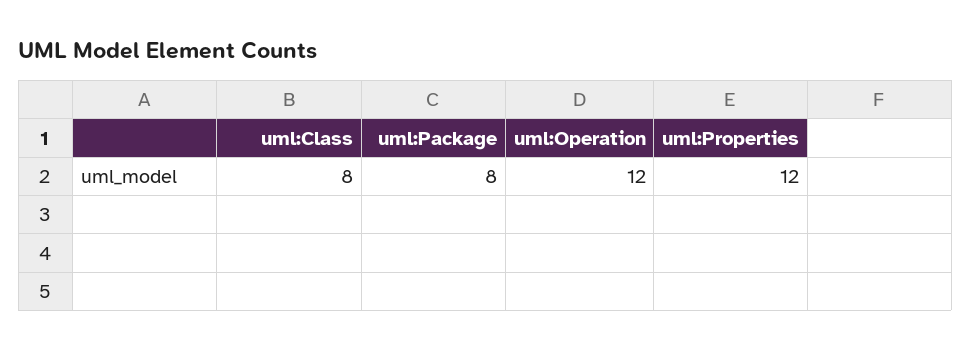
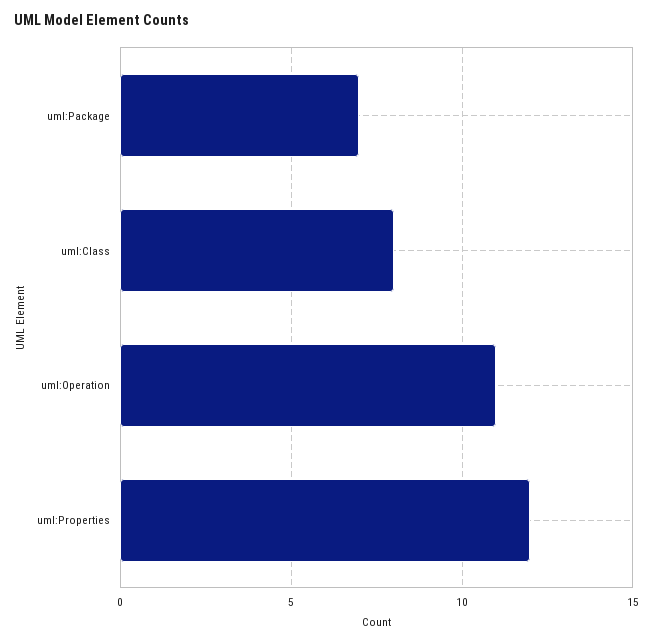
uml:Package: 8 -> 7
uml:Operation: 12 -> 11

